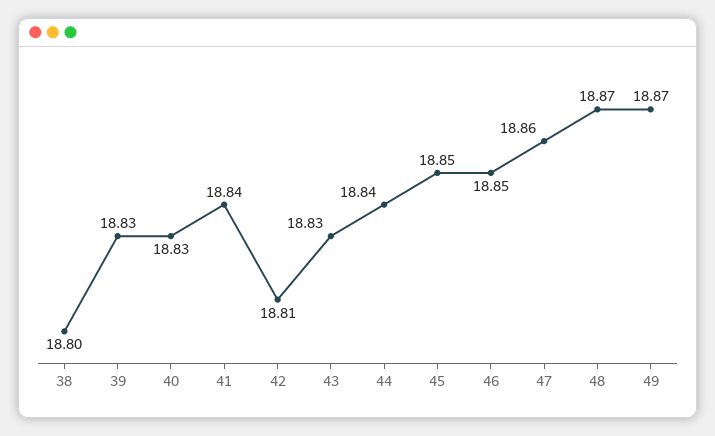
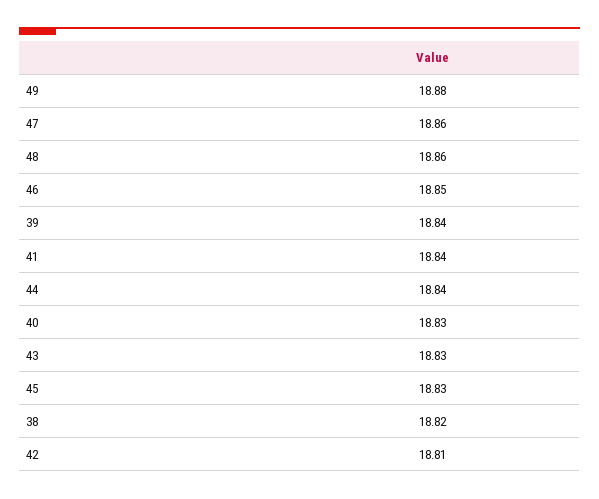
38: 18.8 -> 18.82
39: 18.83 -> 18.84
45: 18.85 -> 18.83
48: 18.87 -> 18.86
49: 18.87 -> 18.88

